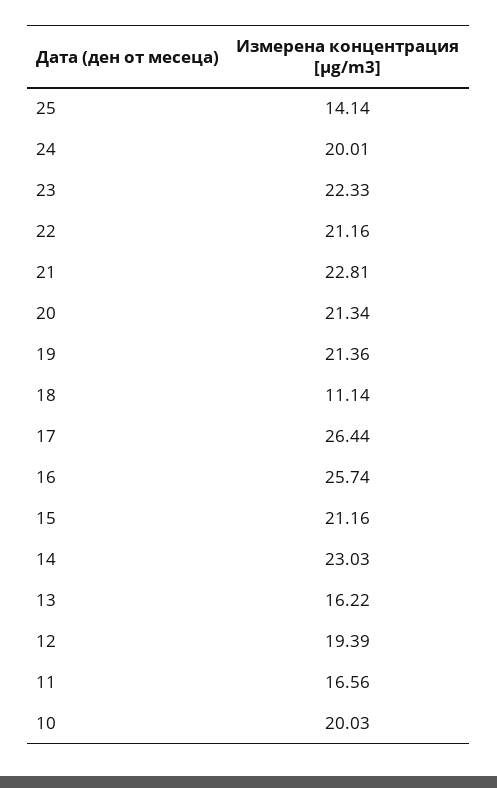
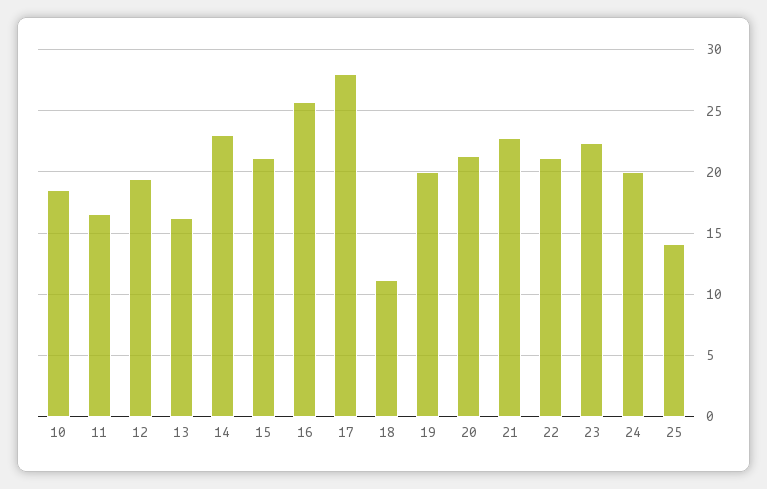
19: 21.36 -> 20
17: 26.44 -> 28
10: 20.03 -> 18.5

